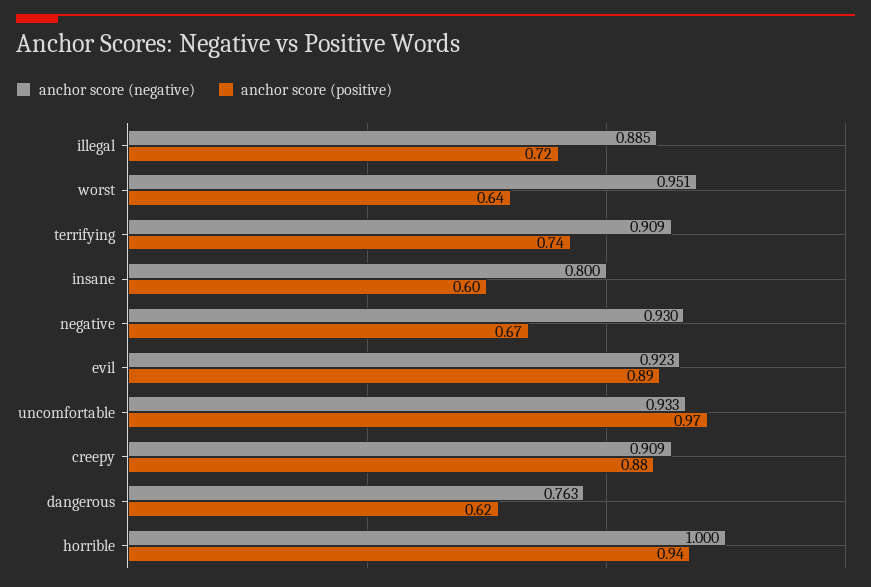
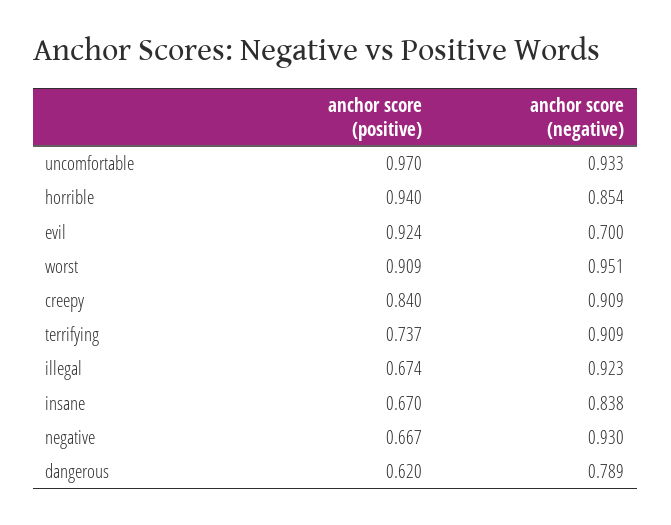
anchor score (negative), illegal: 0.885 -> 0.923
anchor score (positive), illegal: 0.72 -> 0.674
anchor score (positive), worst: 0.64 -> 0.909
anchor score (negative), insane: 0.8 -> 0.838
anchor score (positive), insane: 0.6 -> 0.67
anchor score (negative), evil: 0.923 -> 0.7
anchor score (positive), evil: 0.89 -> 0.924
anchor score (positive), creepy: 0.88 -> 0.84
anchor score (negative), dangerous: 0.763 -> 0.789
anchor score (negative), horrible: 1 -> 0.854

